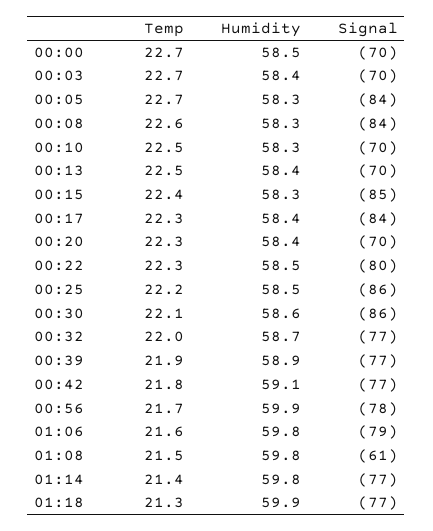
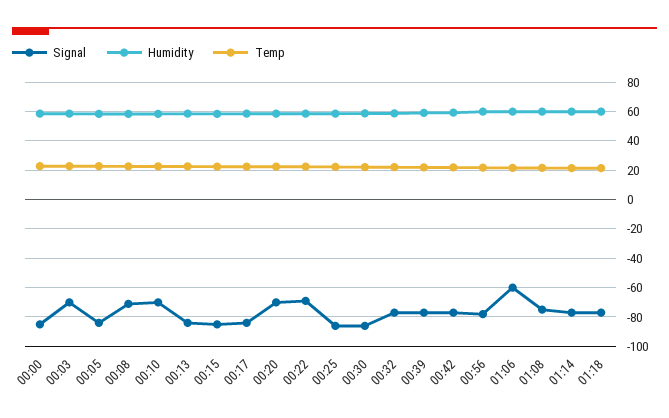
Signal, 00:00: -70 -> -85
Signal, 00:08: -84 -> -70
Signal, 00:13: -70 -> -85
Signal, 00:22: -80 -> -70
Signal, 01:06: -79 -> -60
Signal, 01:08: -61 -> -75

